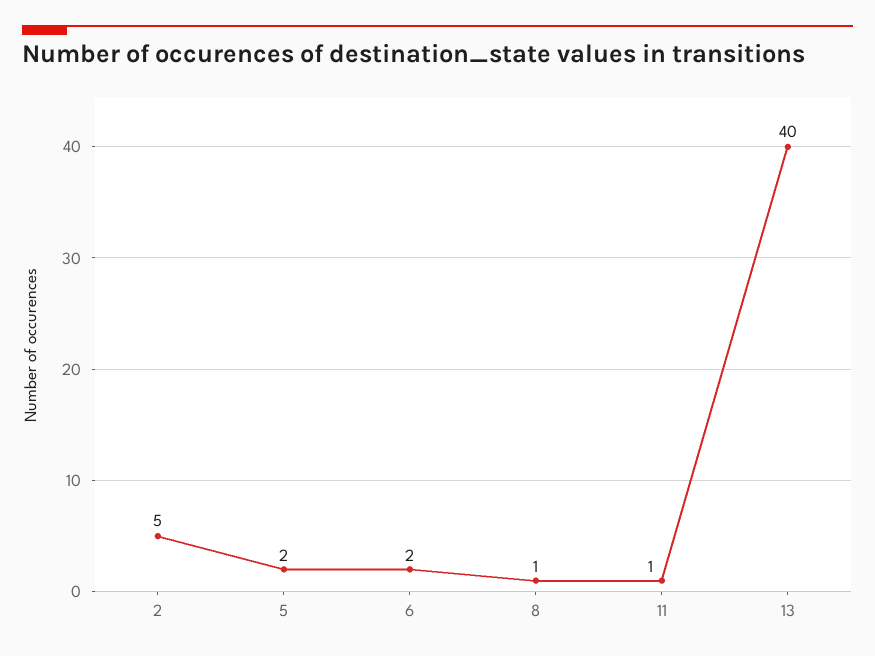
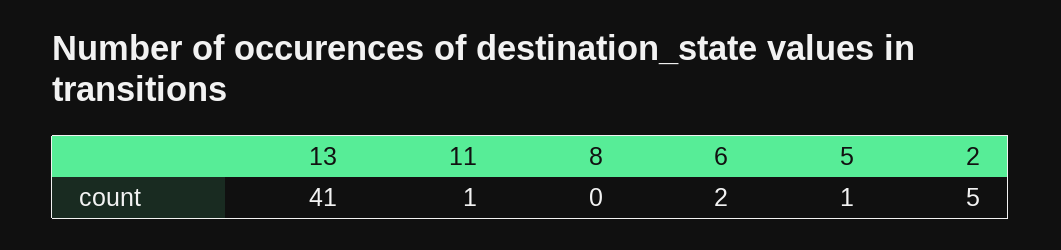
5: 2 -> 1
8: 1 -> 0
13: 40 -> 41

